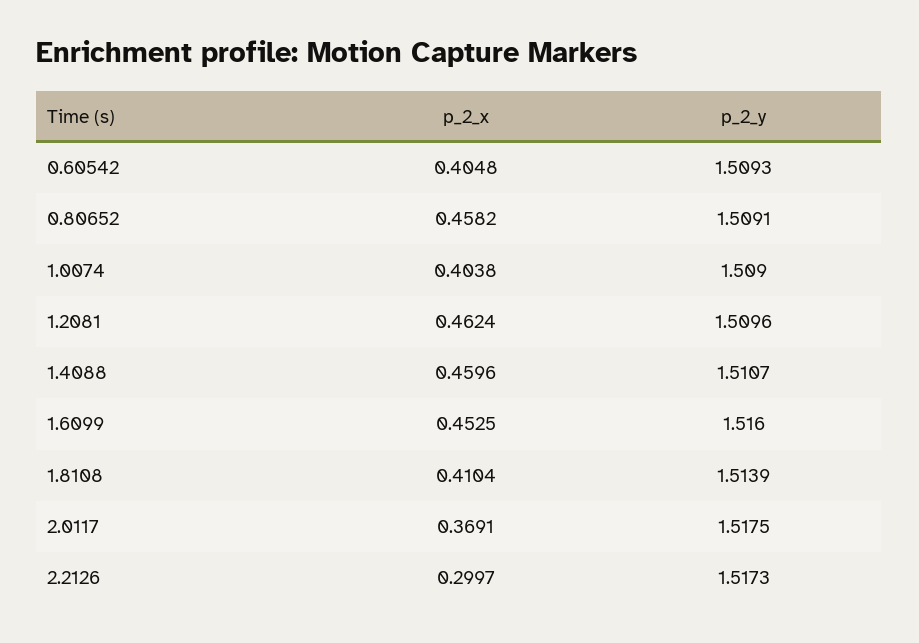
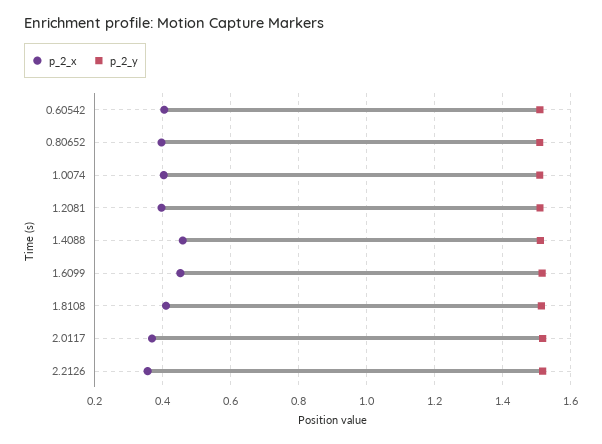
p_2_x, 0.80652: 0.4582 -> 0.4
p_2_x, 1.2081: 0.4624 -> 0.4
p_2_x, 2.2126: 0.2997 -> 0.36

